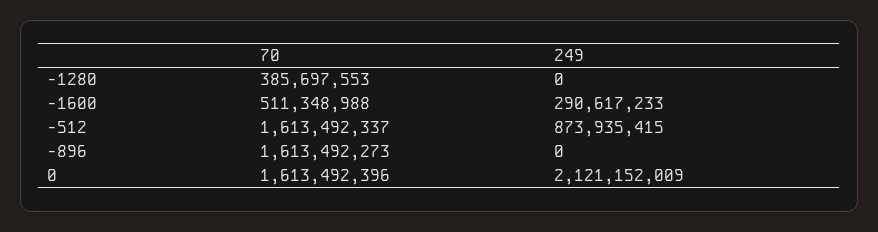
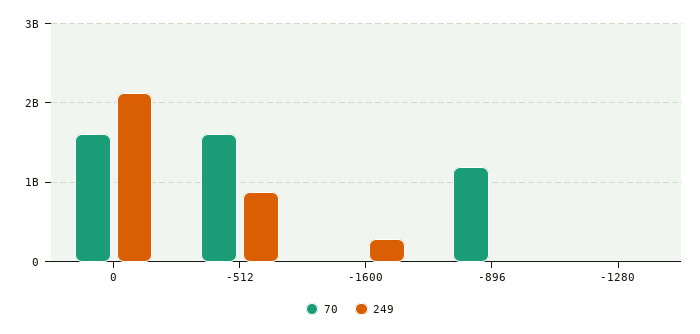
70, -1280: 385697553 -> 0
70, -1600: 511348988 -> 0
70, -896: 1613492273 -> 1200000000

